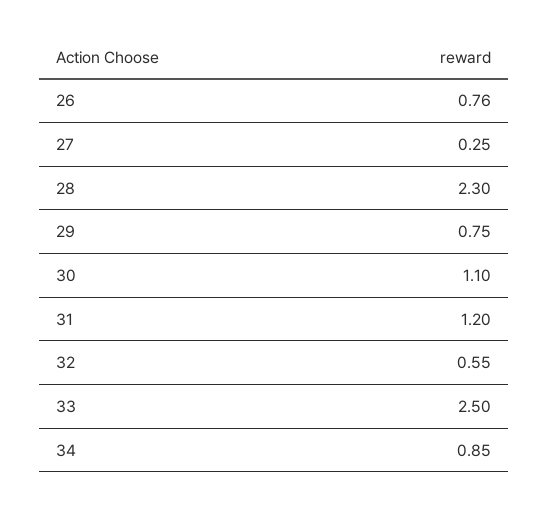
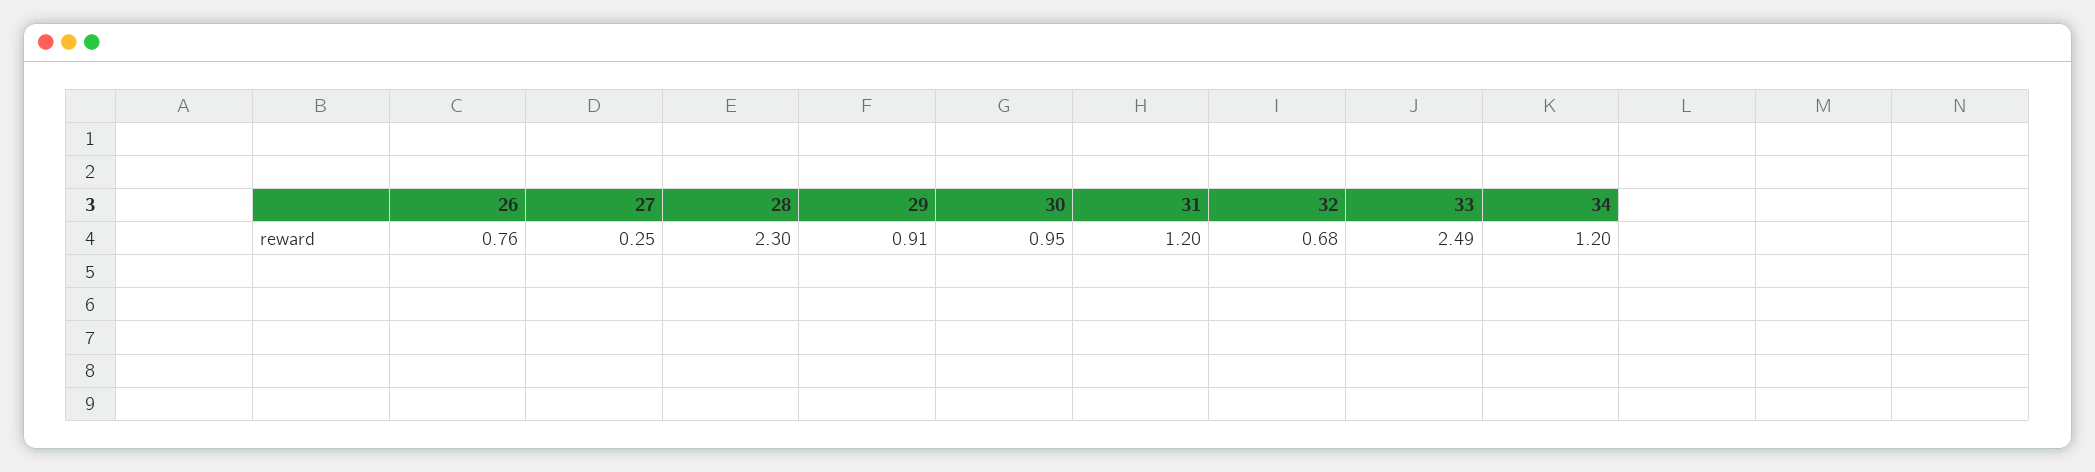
29: 0.75 -> 0.91
30: 1.1 -> 0.95
32: 0.55 -> 0.68
33: 2.5 -> 2.49
34: 0.85 -> 1.2

